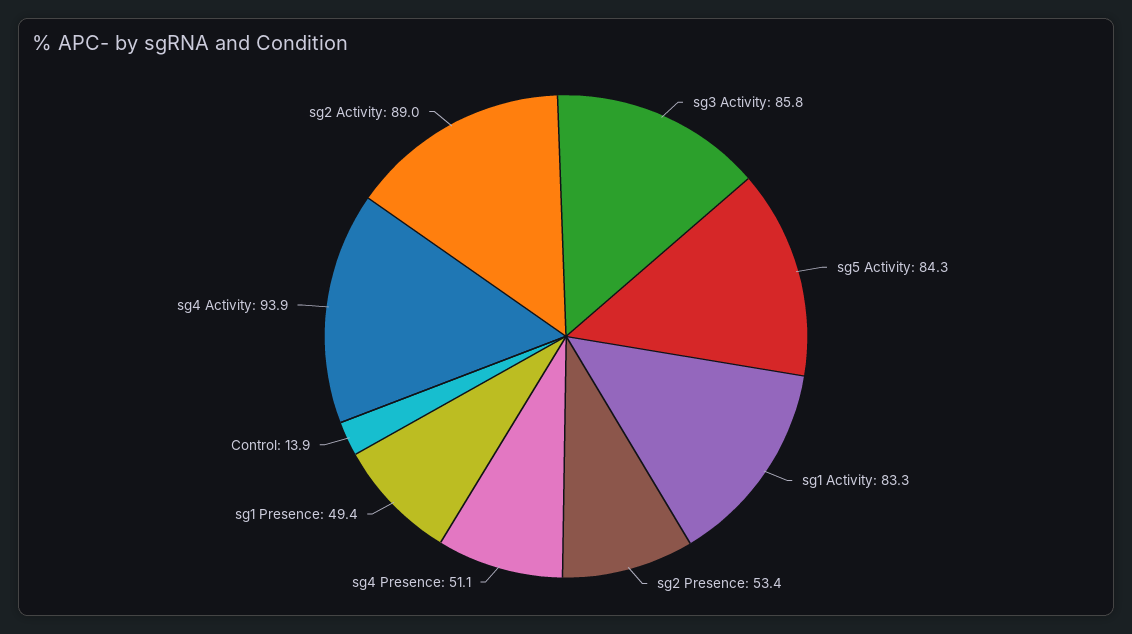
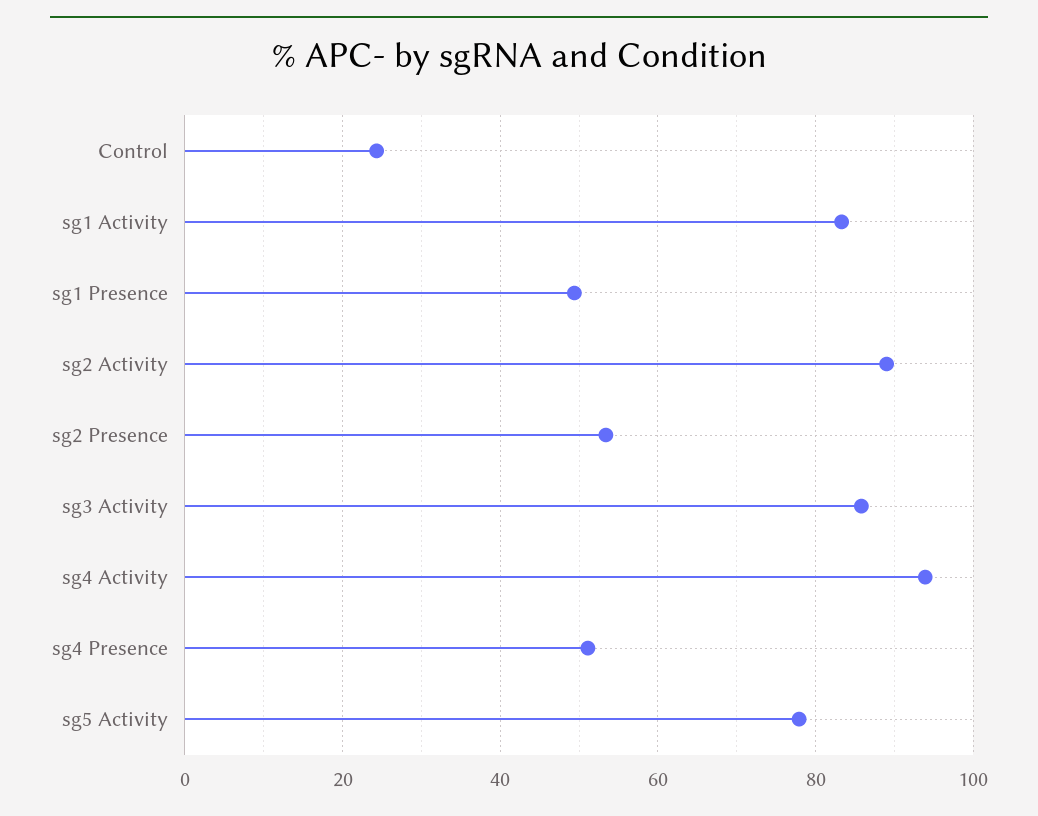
sg5 Activity: 84.3 -> 78
Control: 13.9 -> 24

